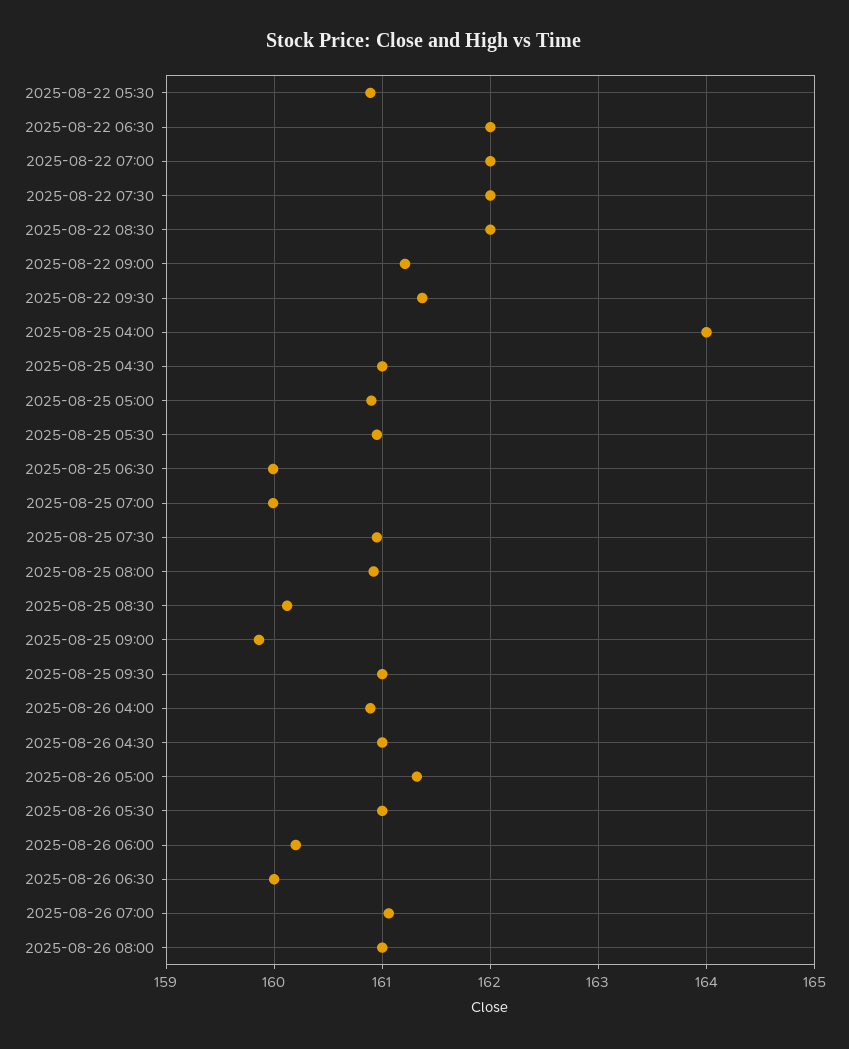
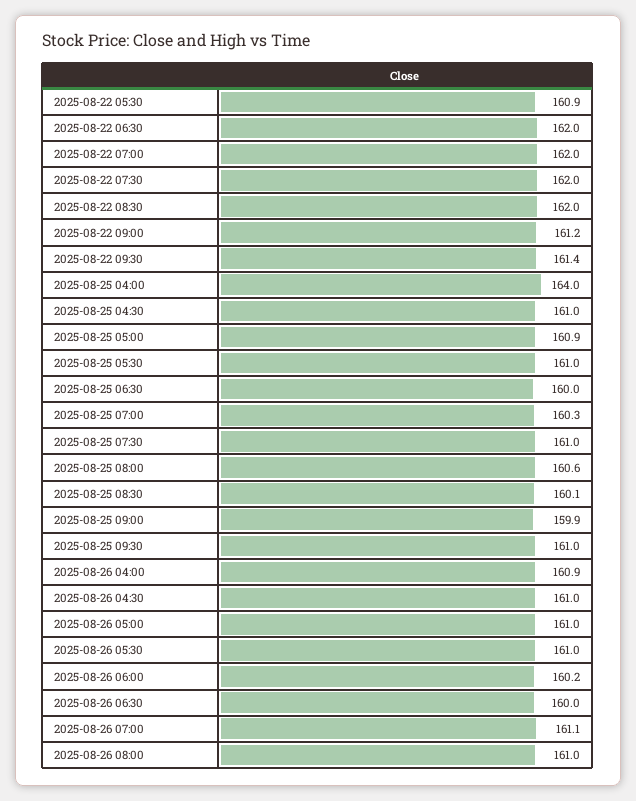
2025-08-25 07:00: 160 -> 160.3
2025-08-25 08:00: 160.9 -> 160.6
2025-08-26 05:00: 161.3 -> 161

